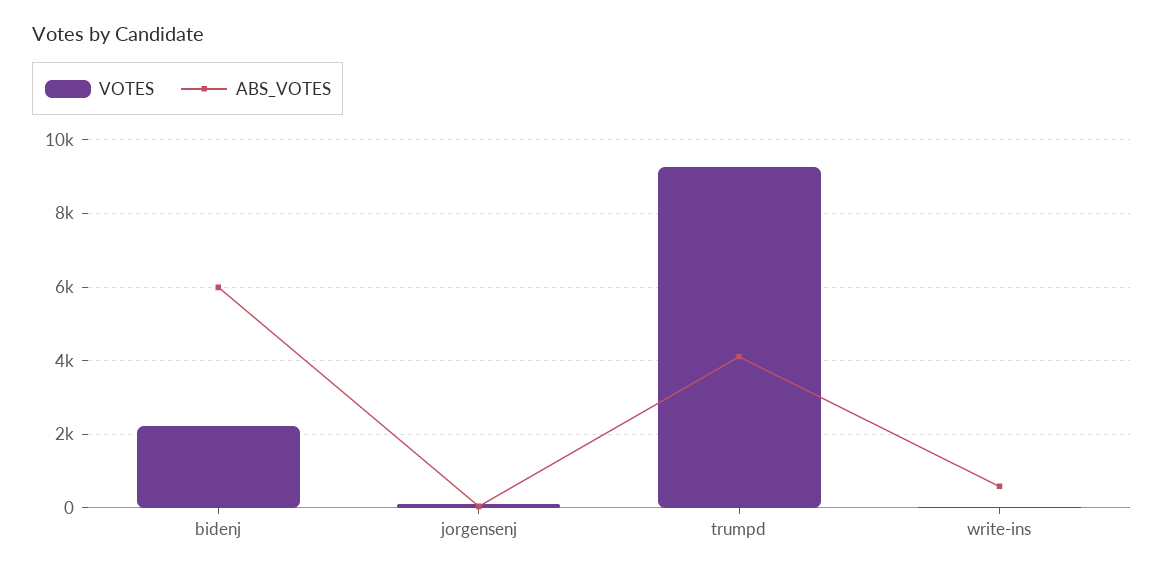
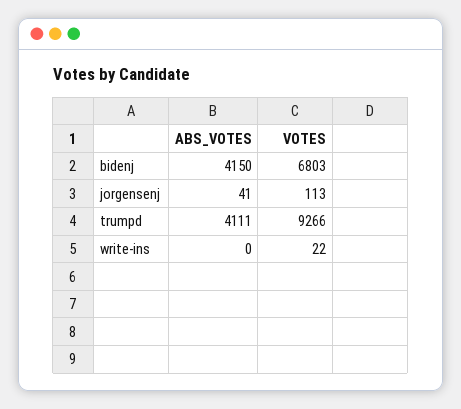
VOTES, bidenj: 2200 -> 6803
ABS_VOTES, bidenj: 6000 -> 4150
ABS_VOTES, write-ins: 600 -> 0

